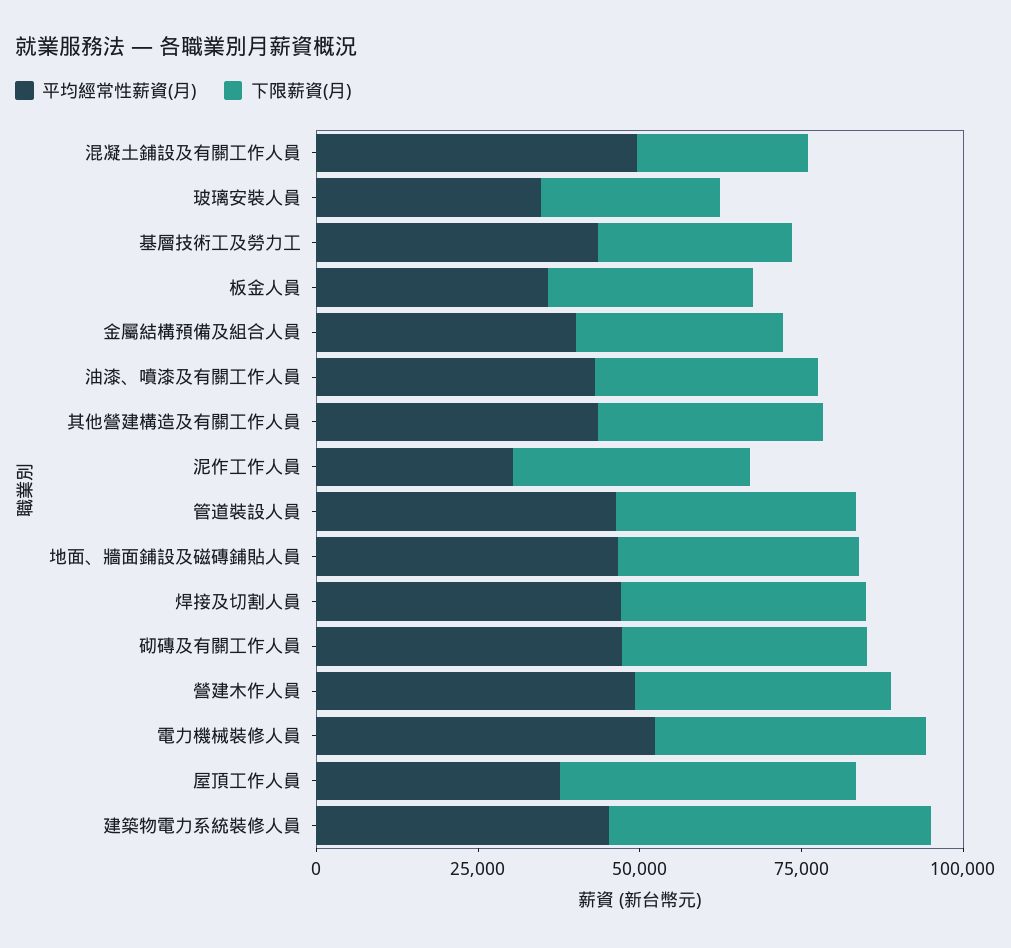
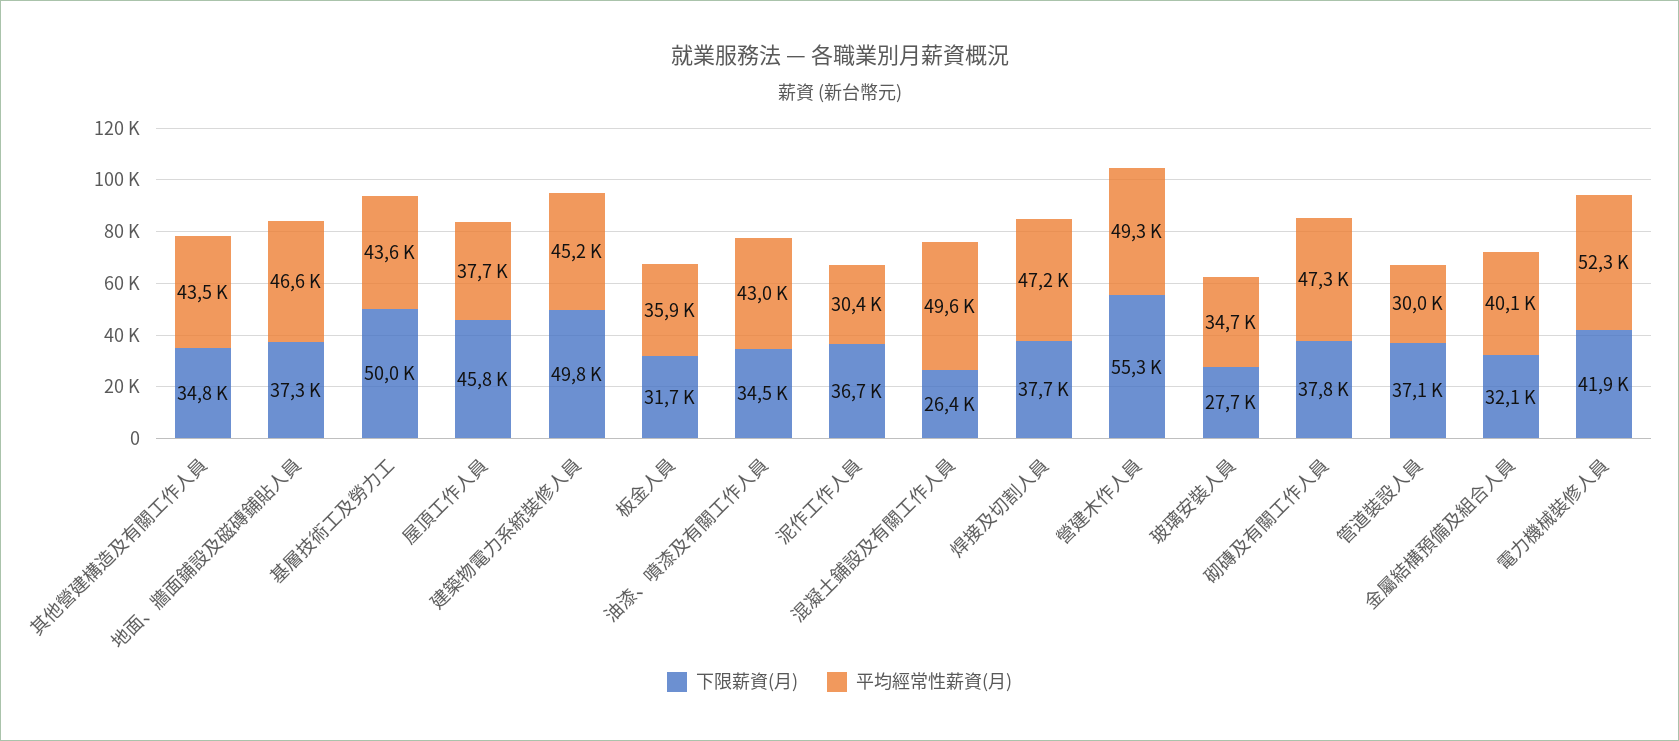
下限薪資(月), 基層技術工及勞力工: 30000 -> 50000
平均經常性薪資(月), 管道裝設人員: 45000 -> 30000
下限薪資(月), 營建木作人員: 40000 -> 55300

